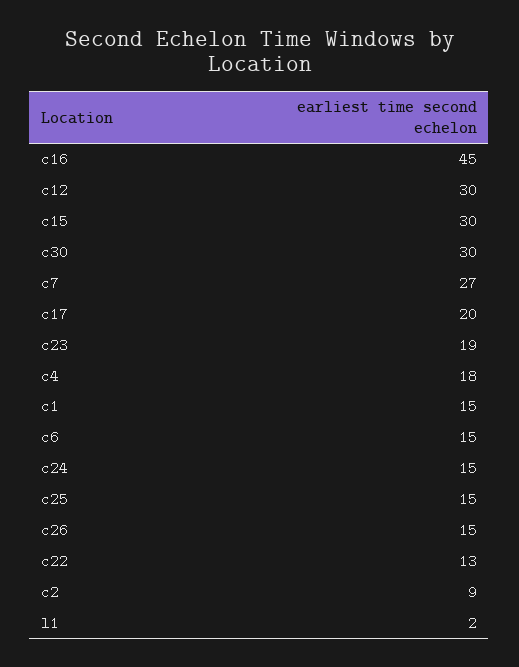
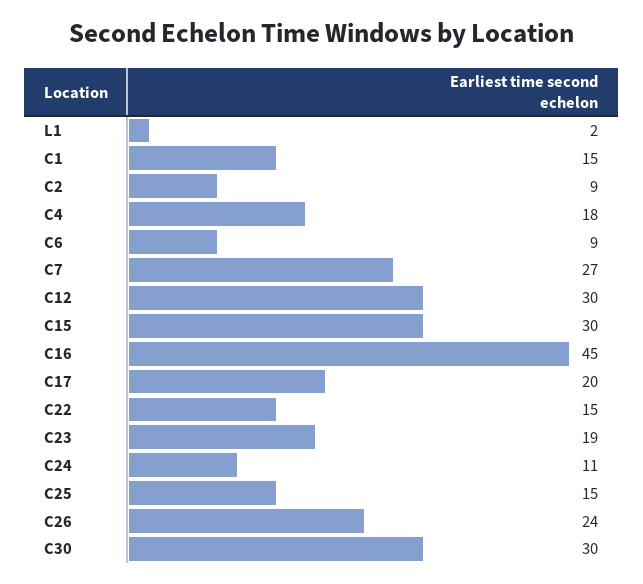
c6: 15 -> 9
c24: 15 -> 11
c26: 15 -> 24
c22: 13 -> 15

